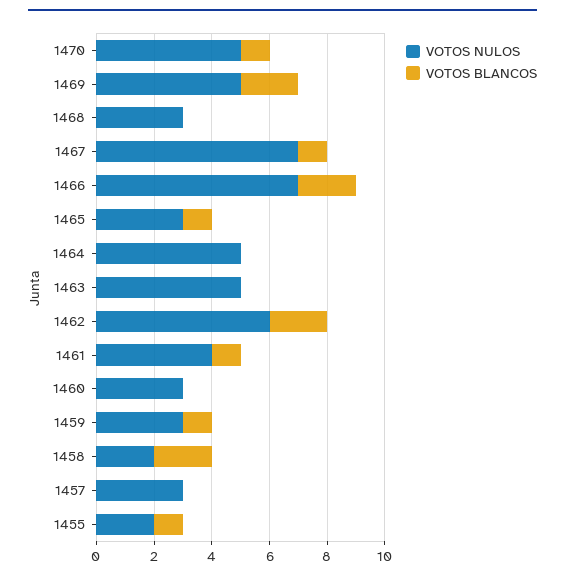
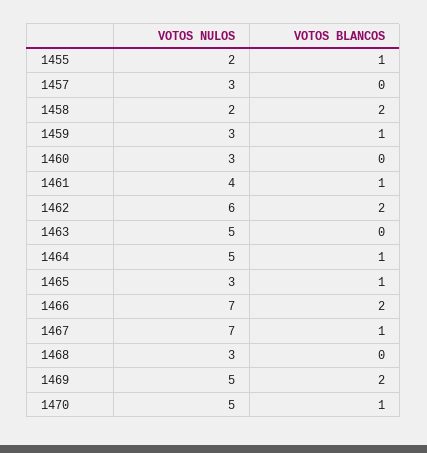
VOTOS BLANCOS, 1464: 0 -> 1

